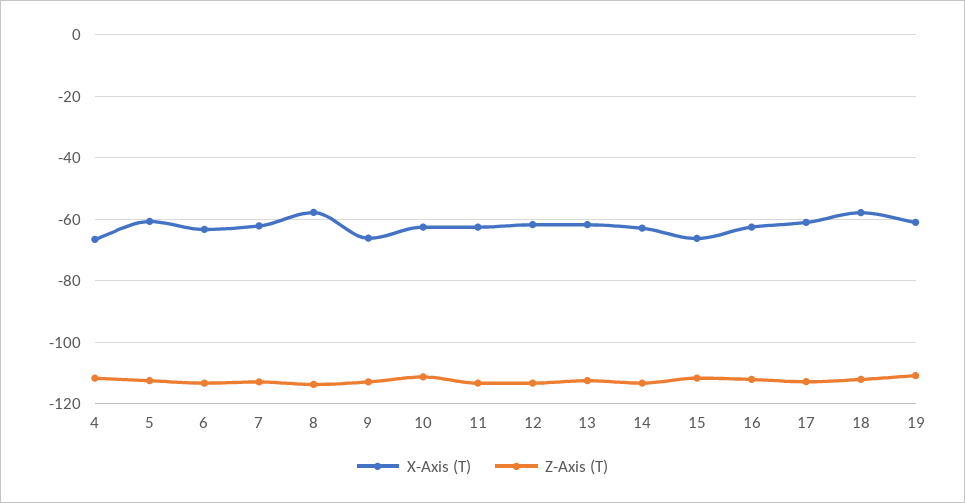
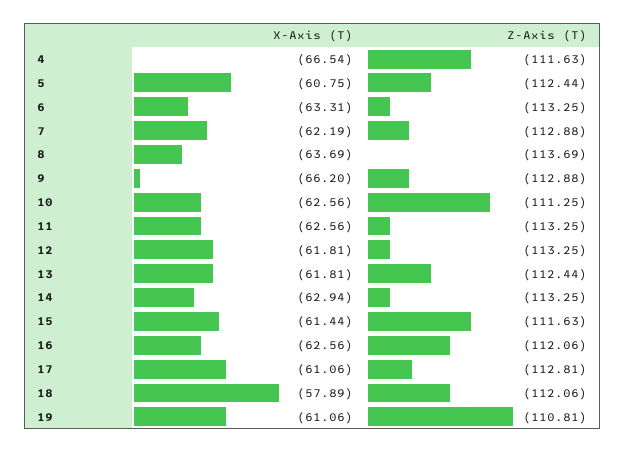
X-Axis (T), 8: -58 -> -63.69
X-Axis (T), 15: -66 -> -61.44

